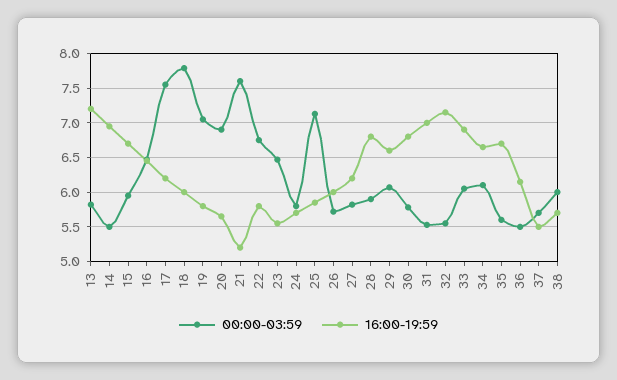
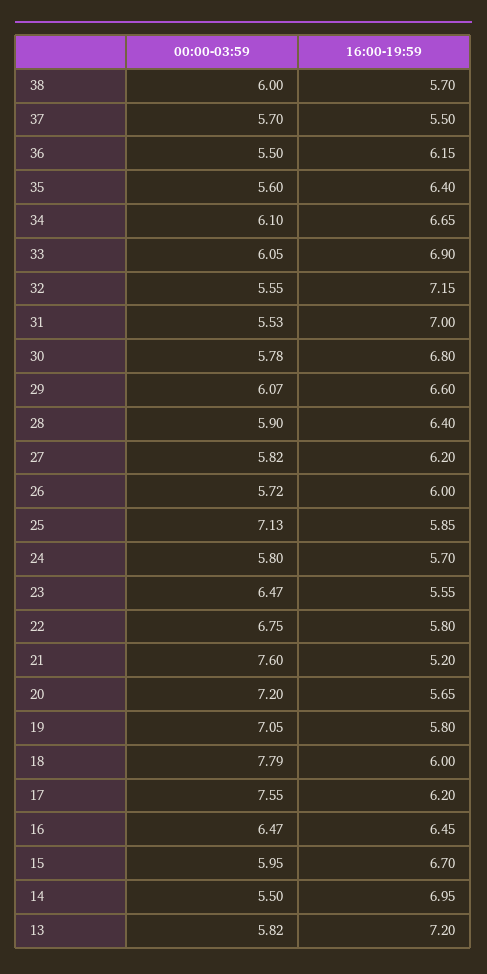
00:00-03:59, 20: 6.9 -> 7.2
16:00-19:59, 28: 6.8 -> 6.4
16:00-19:59, 35: 6.7 -> 6.4

